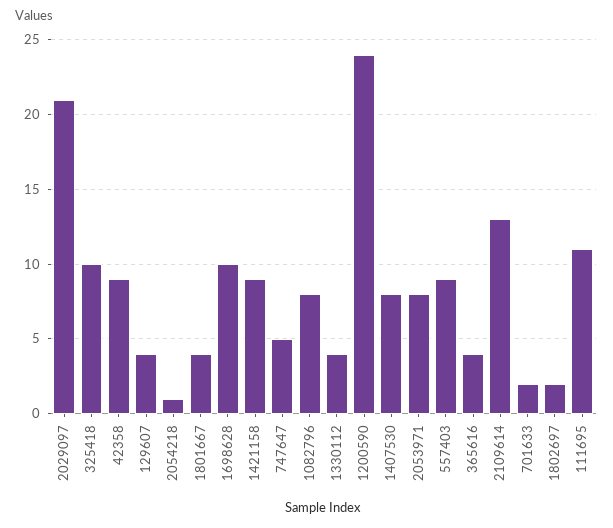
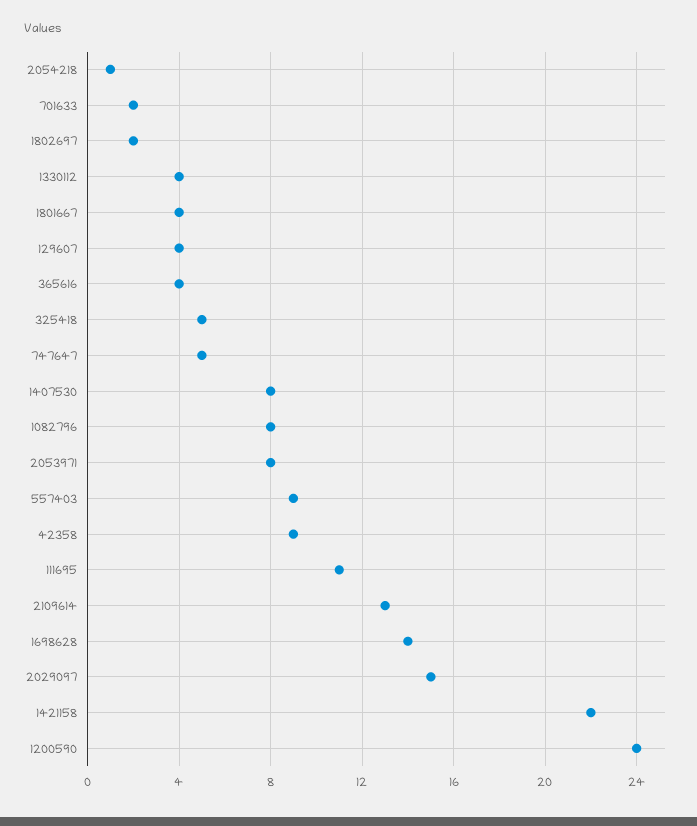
2029097: 21 -> 15
325418: 10 -> 5
1698628: 10 -> 14
1421158: 9 -> 22

